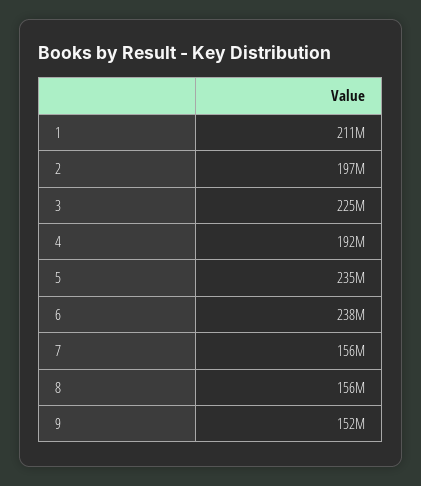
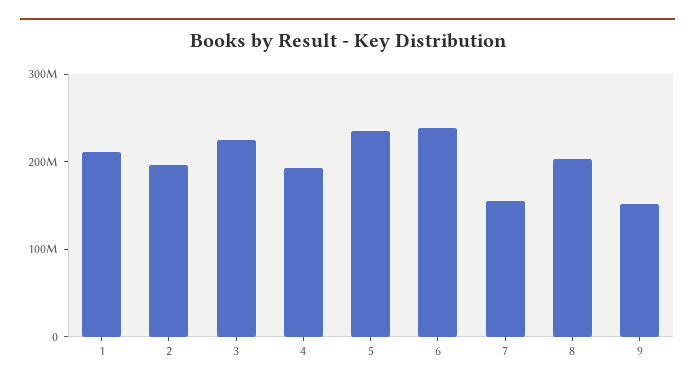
8: 156000000 -> 200000000

